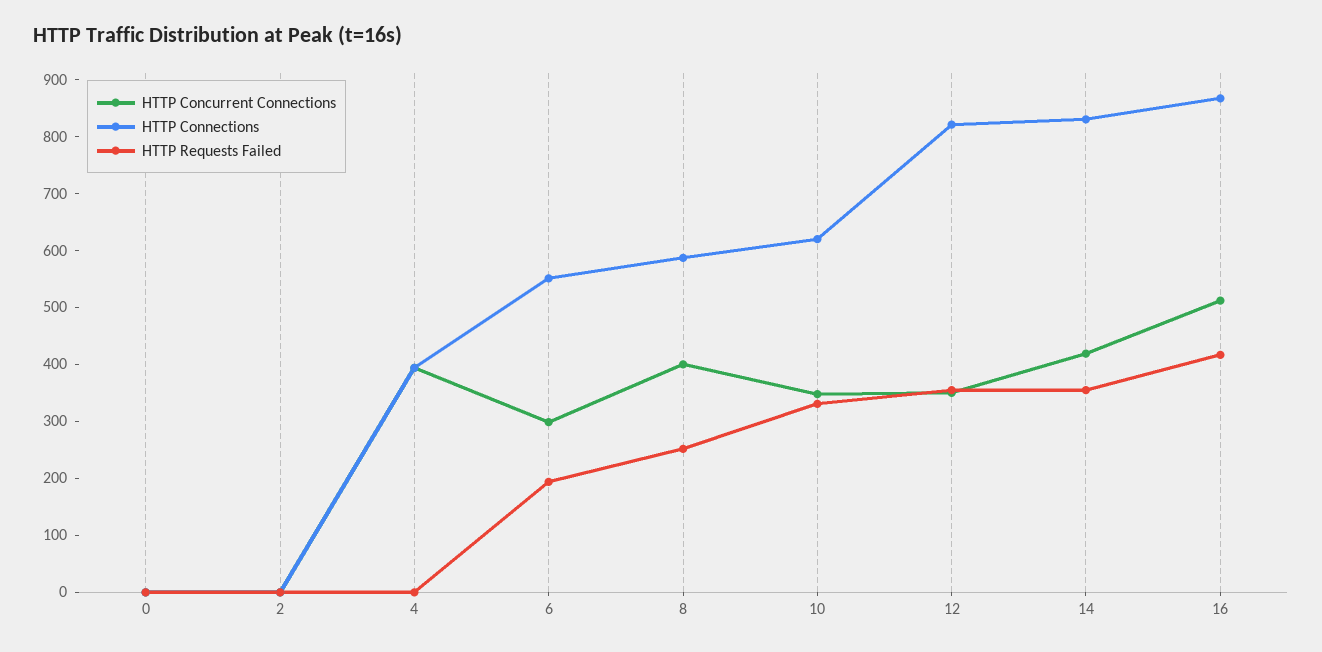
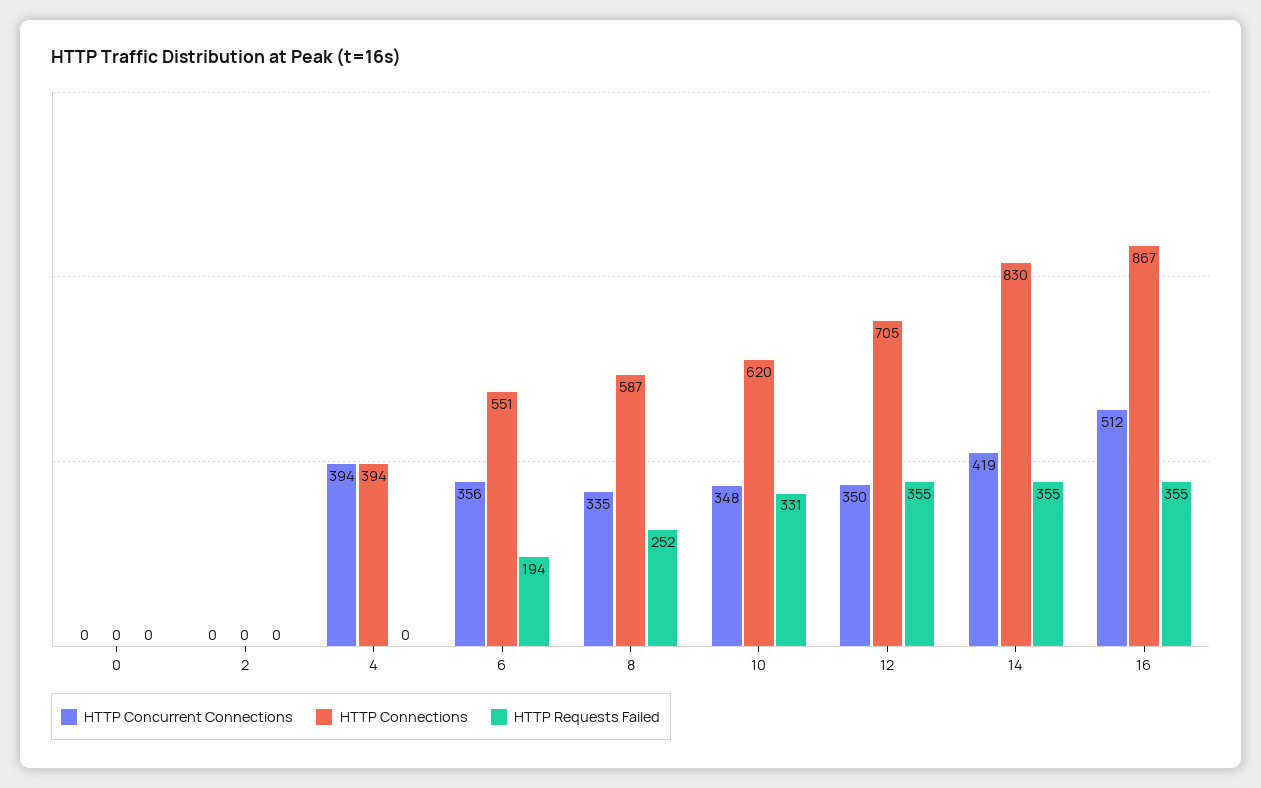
HTTP Concurrent Connections, 6: 300 -> 356
HTTP Concurrent Connections, 8: 400 -> 335
HTTP Connections, 12: 820 -> 705
HTTP Requests Failed, 16: 420 -> 355

